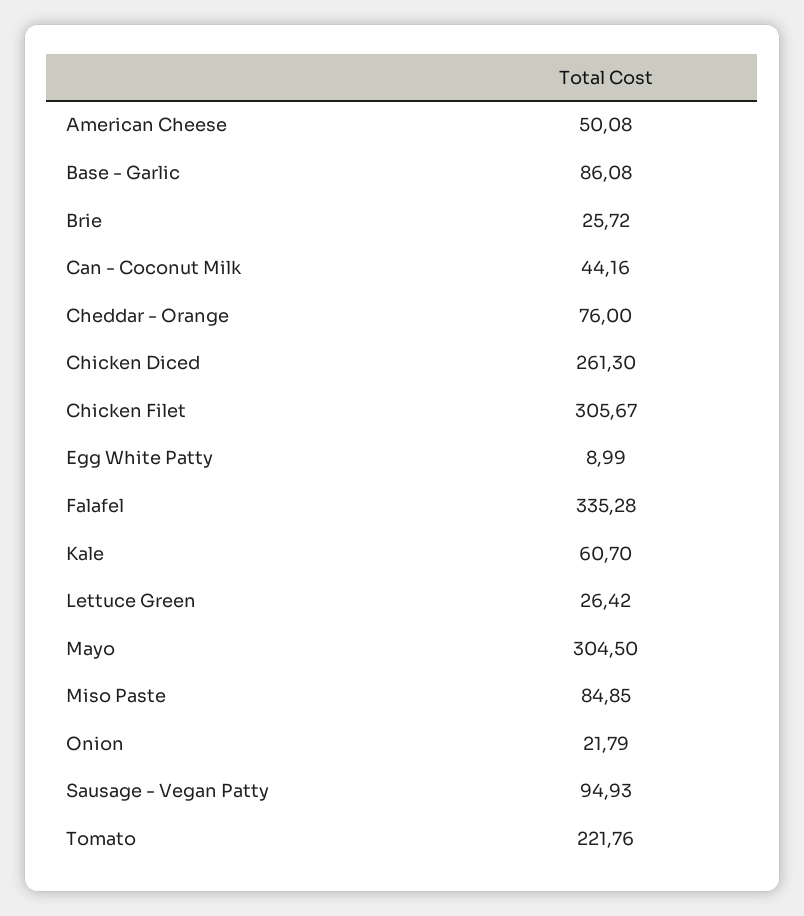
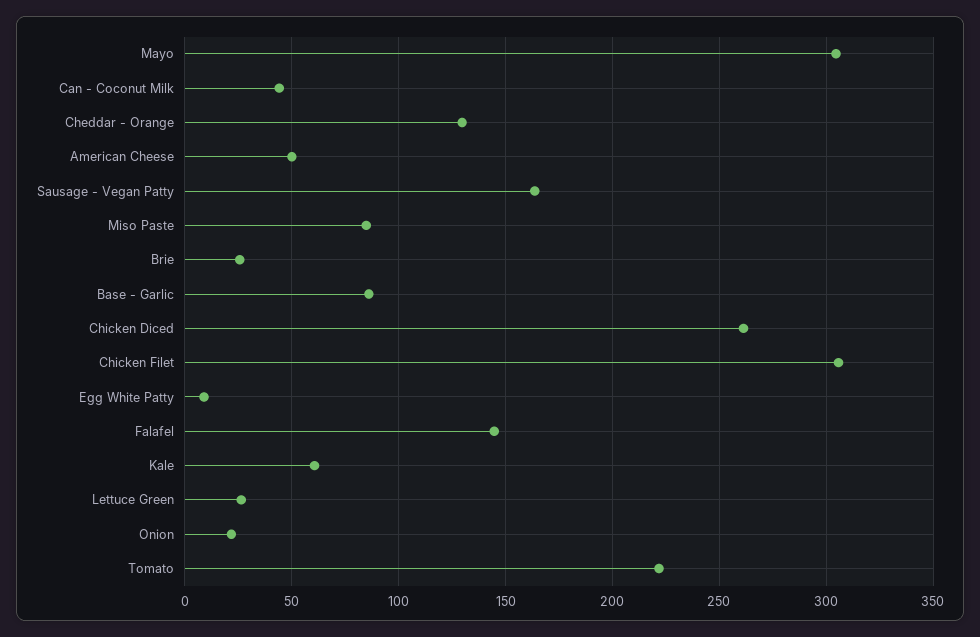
Cheddar - Orange: 76 -> 130
Falafel: 335.28 -> 145
Sausage - Vegan Patty: 94.93 -> 165

